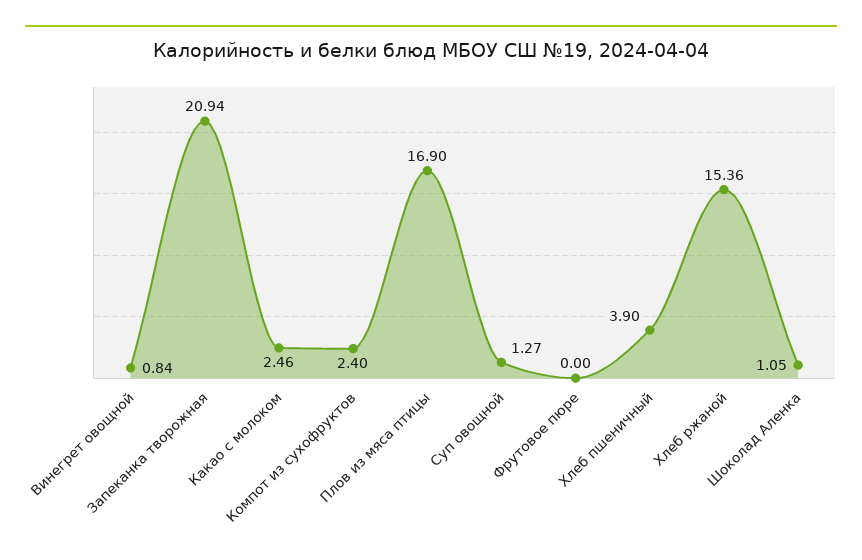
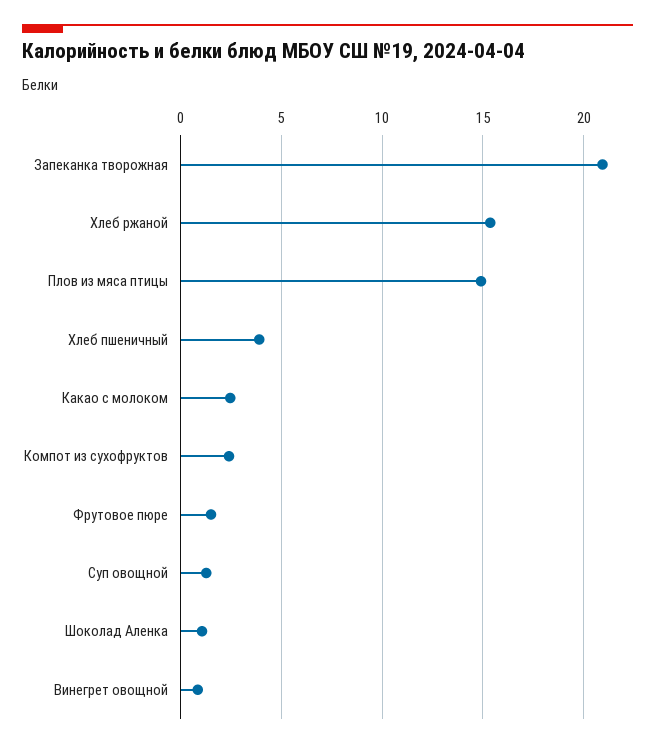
Плов из мяса птицы: 16.9 -> 15
Фрутовое пюре: 0 -> 1.5

